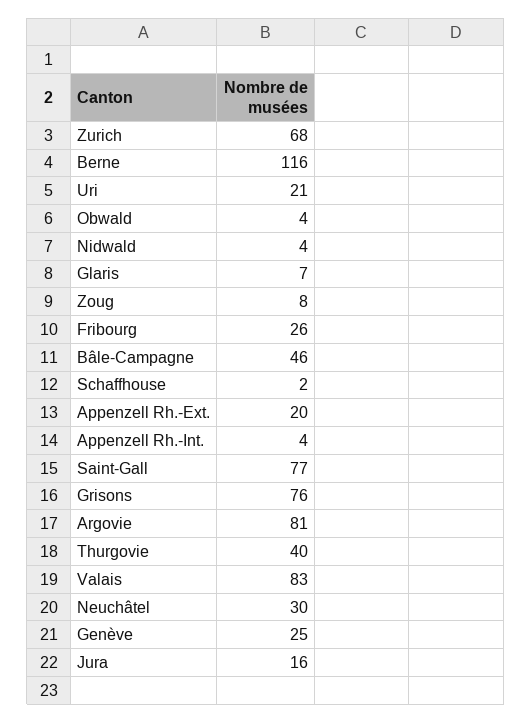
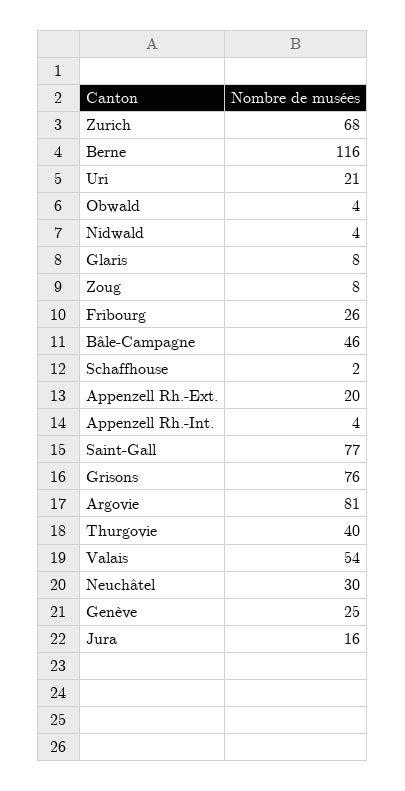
Glaris: 7 -> 8
Valais: 83 -> 54

